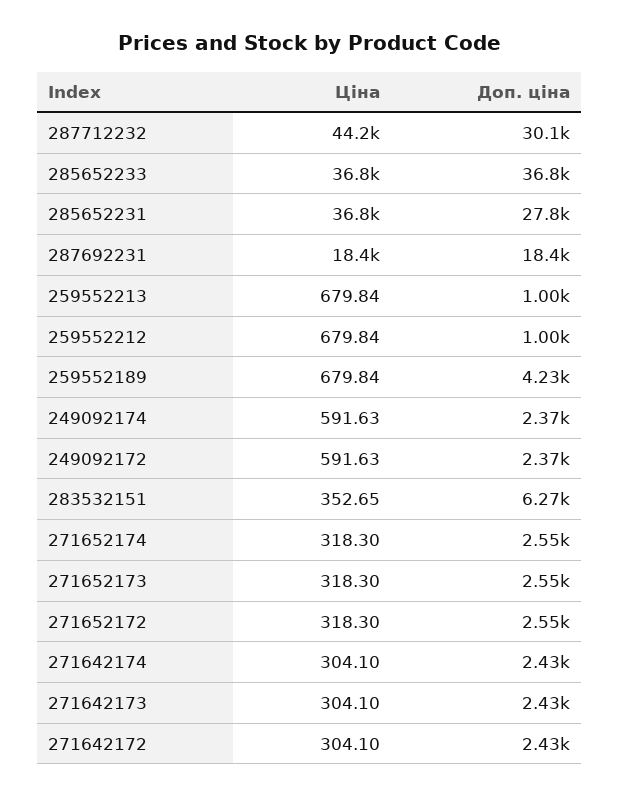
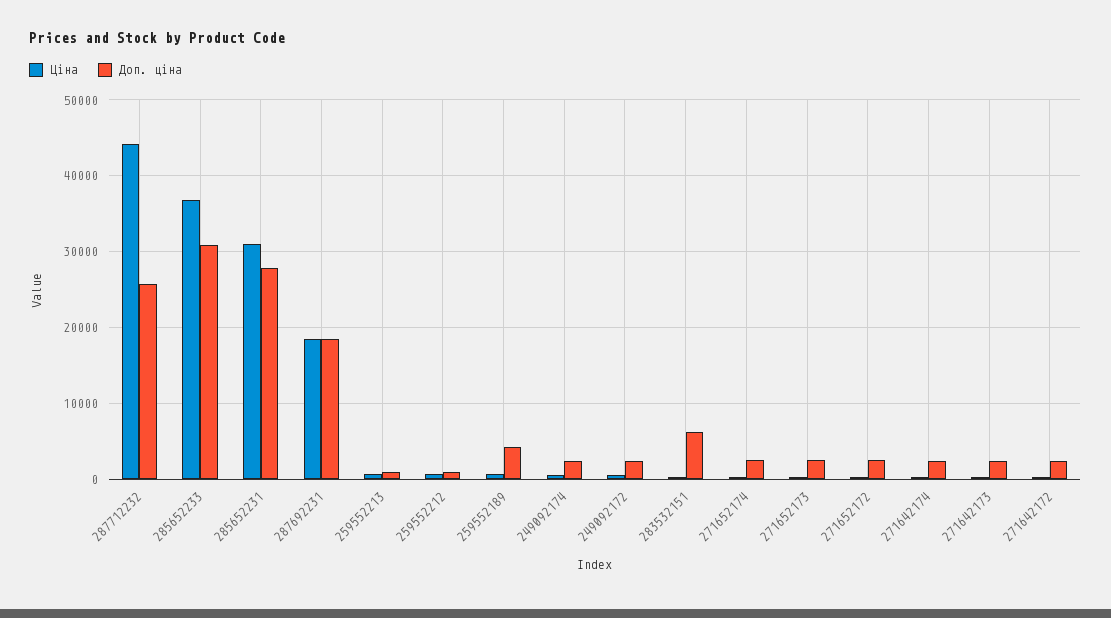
Доп. ціна, 287712232: 30100 -> 26000
Доп. ціна, 285652233: 36800 -> 31000
Ціна, 285652231: 36800 -> 31000

